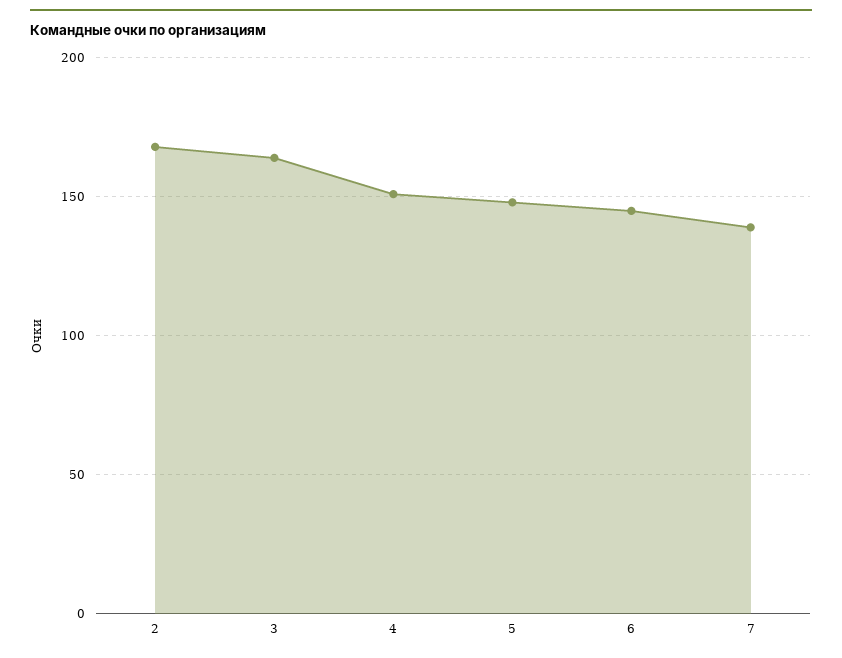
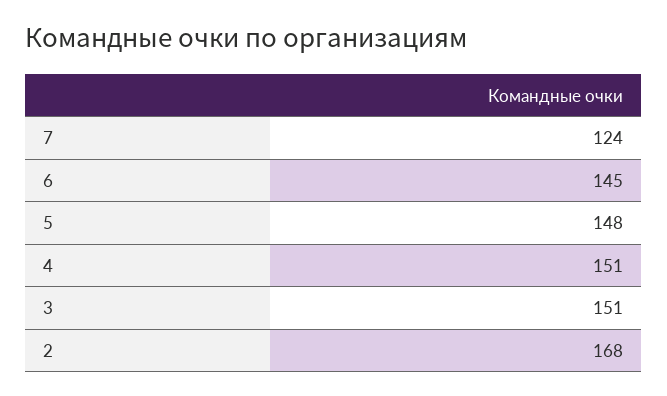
3: 165 -> 151
7: 140 -> 124

